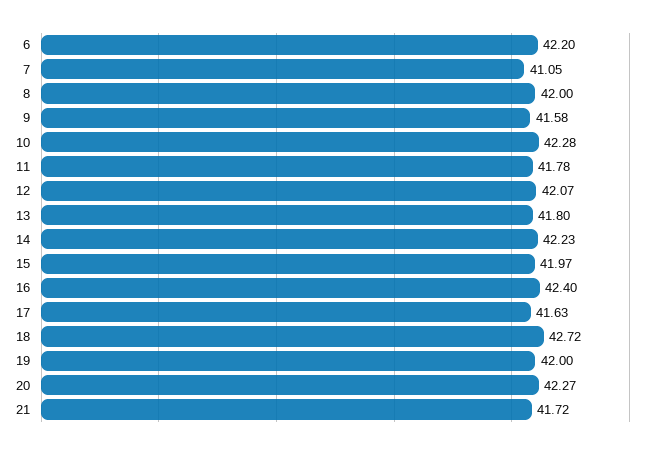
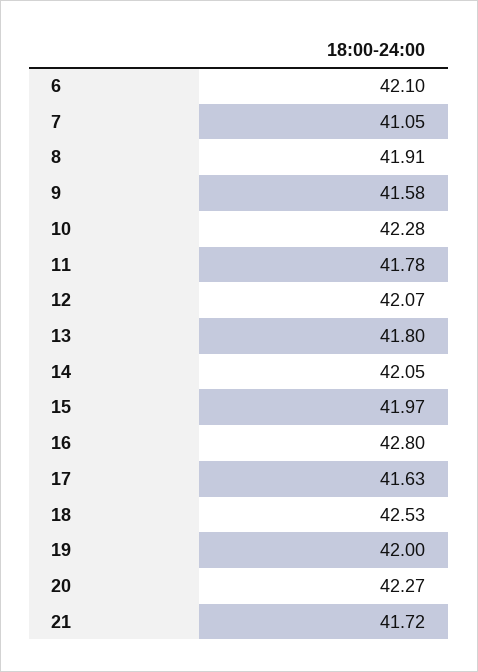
6: 42.2 -> 42.1
8: 42 -> 41.91
14: 42.23 -> 42.05
16: 42.4 -> 42.8
18: 42.72 -> 42.53

